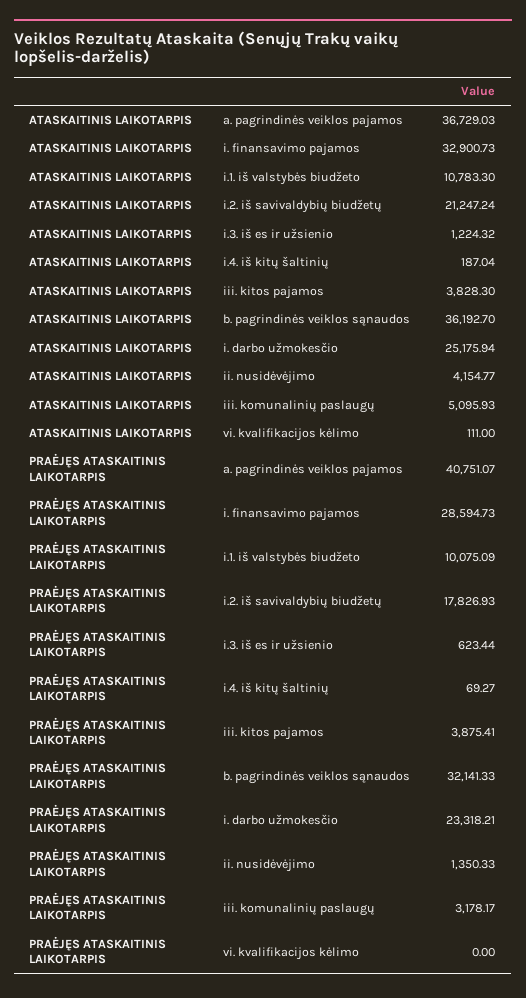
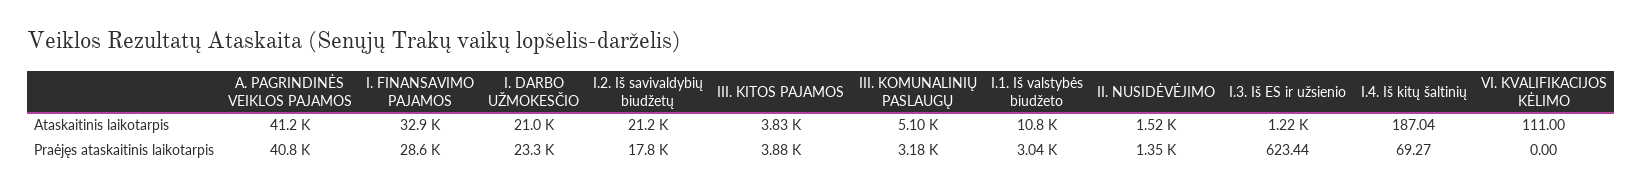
ATASKAITINIS LAIKOTARPIS, a. pagrindinės veiklos pajamos: 36729.03 -> 41200
ATASKAITINIS LAIKOTARPIS, b. pagrindinės veiklos sąnaudos: 36192.7 -> none
ATASKAITINIS LAIKOTARPIS, i. darbo užmokesčio: 25175.94 -> 21000
ATASKAITINIS LAIKOTARPIS, ii. nusidėvėjimo: 4154.77 -> 1520
PRAĖJĘS ATASKAITINIS LAIKOTARPIS, i.1. iš valstybės biudžeto: 10075.09 -> 3040
PRAĖJĘS ATASKAITINIS LAIKOTARPIS, b. pagrindinės veiklos sąnaudos: 32141.33 -> none

